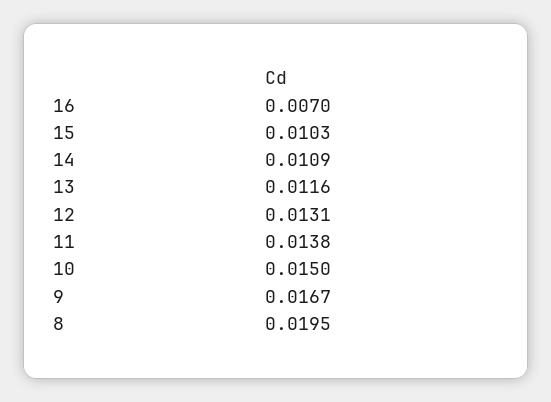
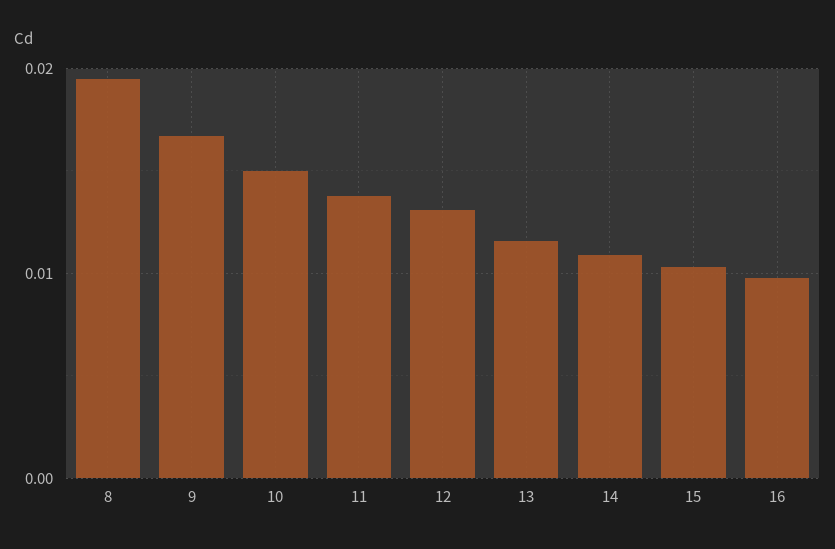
16: 0.007 -> 0.01

